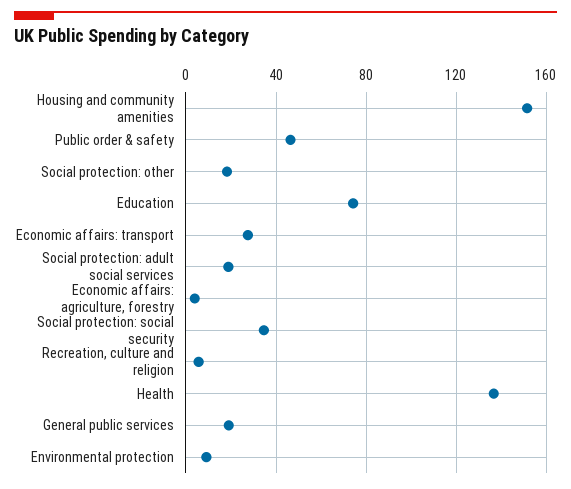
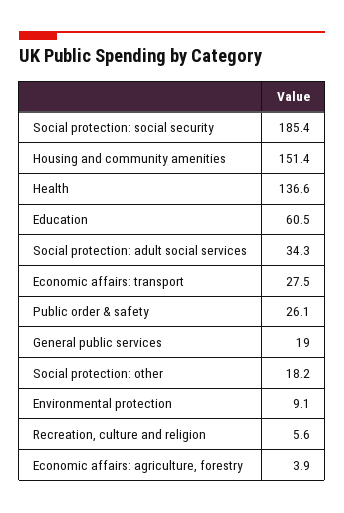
Public order & safety: 45 -> 26.1
Education: 75 -> 60.5
Social protection: adult social services: 20 -> 34.3
Social protection: social security: 35 -> 185.4

